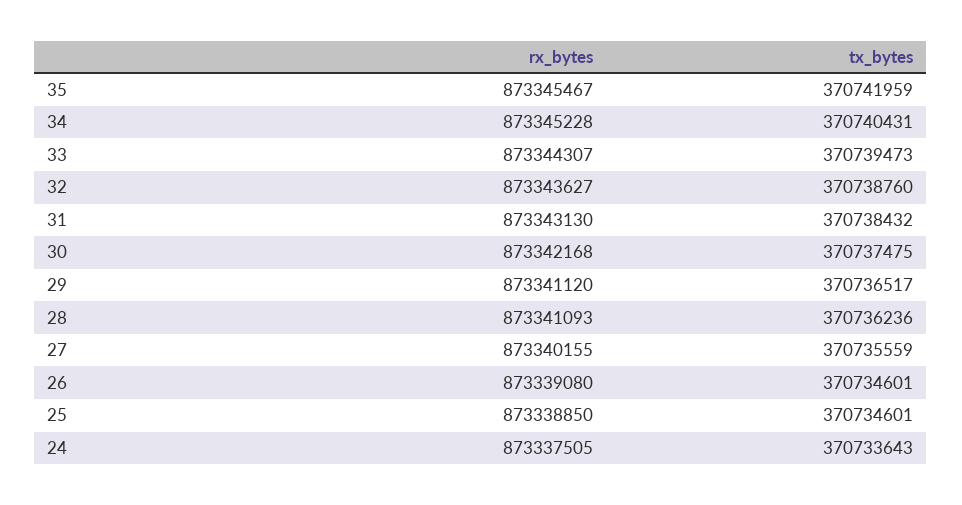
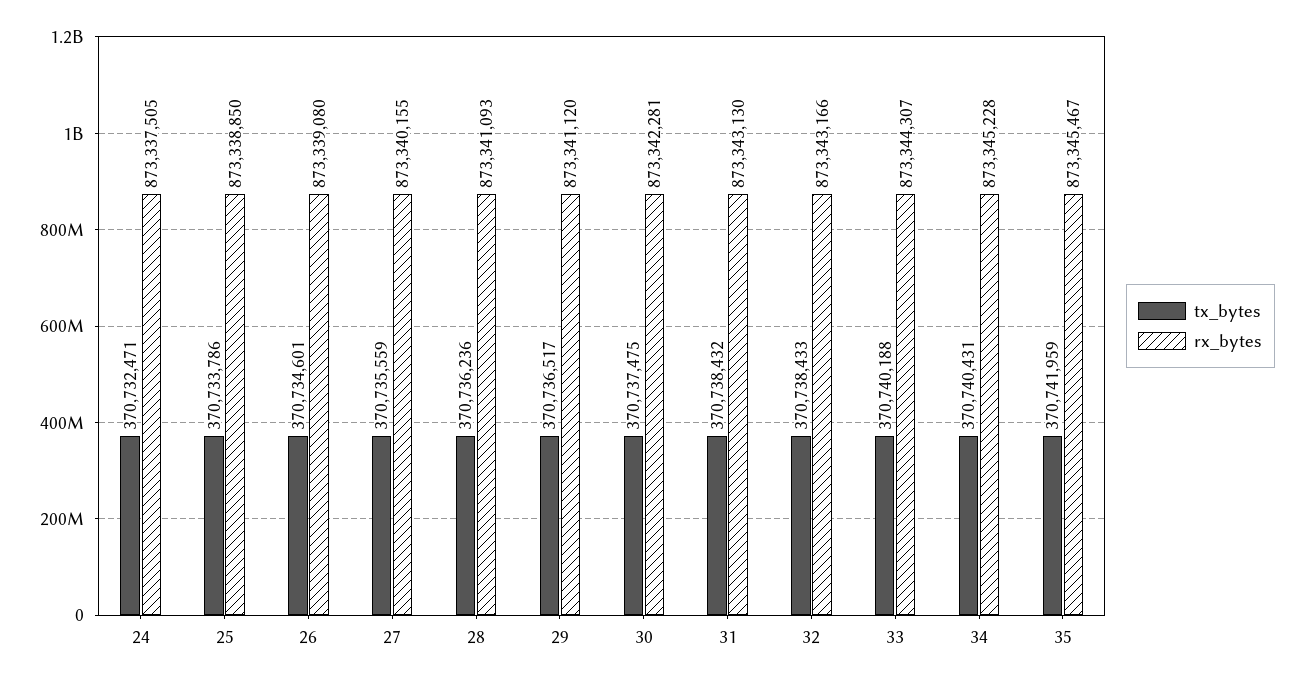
tx_bytes, 33: 370739473 -> 370740188
rx_bytes, 32: 873343627 -> 873343166
tx_bytes, 32: 370738760 -> 370738433
rx_bytes, 30: 873342168 -> 873342281
tx_bytes, 25: 370734601 -> 370733786
tx_bytes, 24: 370733643 -> 370732471

